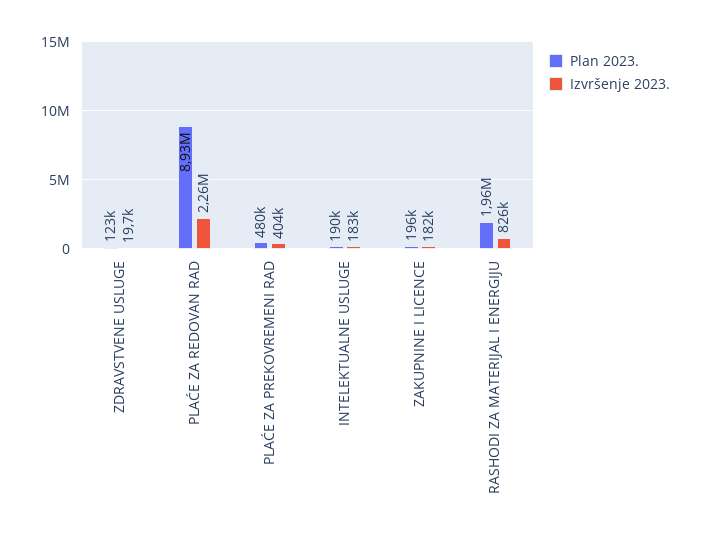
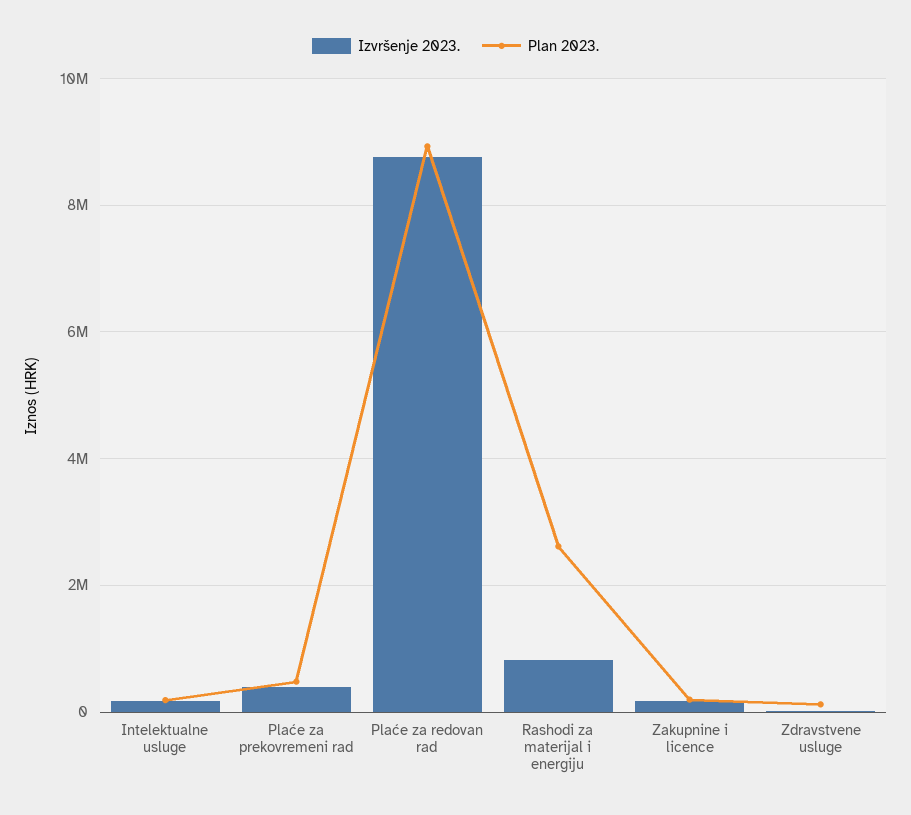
Izvršenje 2023., PLAĆE ZA REDOVAN RAD: 2260000 -> 8800000
Plan 2023., RASHODI ZA MATERIJAL I ENERGIJU: 1960000 -> 2600000

